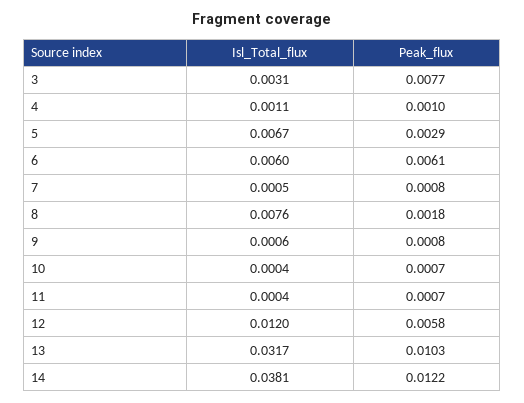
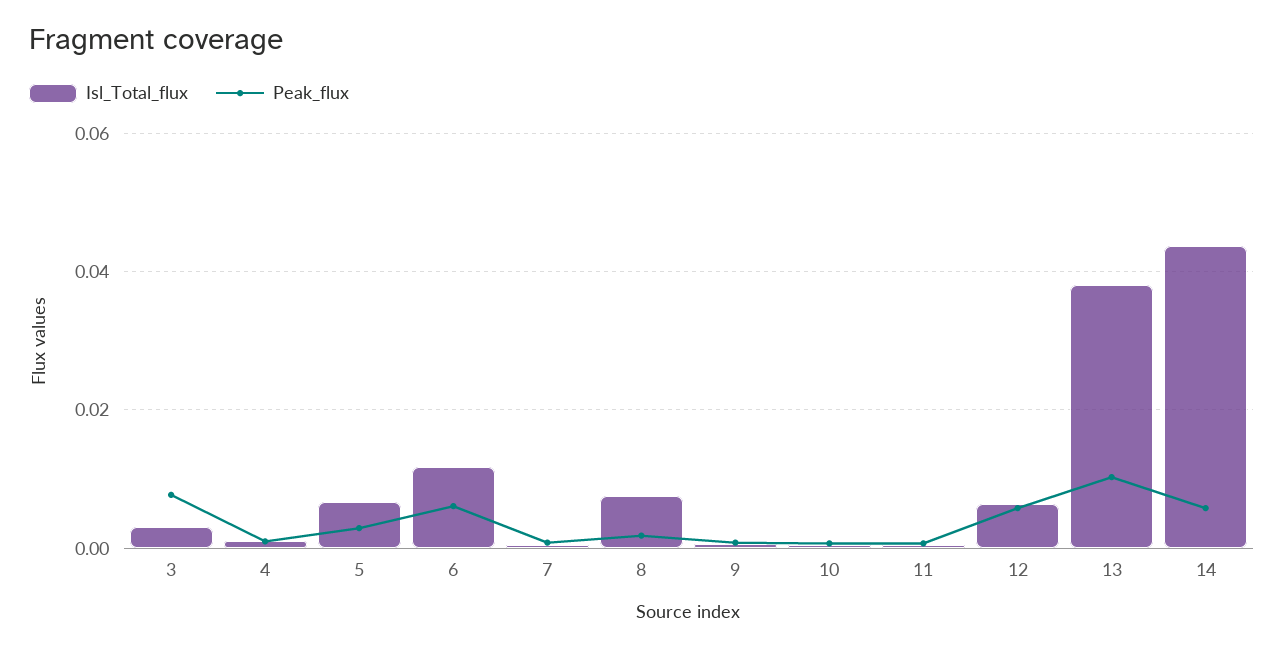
Isl_Total_flux, 6: 0.006 -> 0.012
Isl_Total_flux, 12: 0.012 -> 0.006
Isl_Total_flux, 13: 0.0317 -> 0.038
Isl_Total_flux, 14: 0.0381 -> 0.044
Peak_flux, 14: 0.0122 -> 0.006

